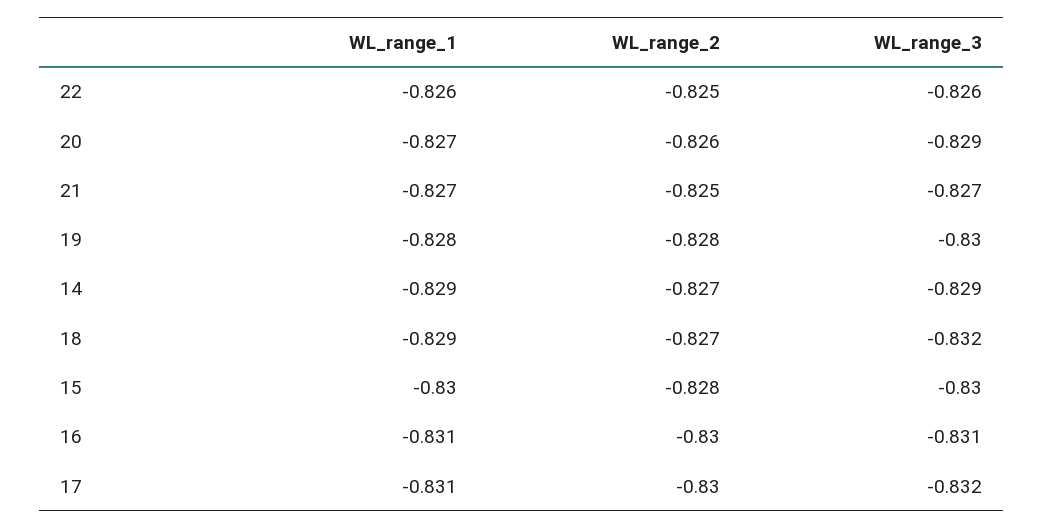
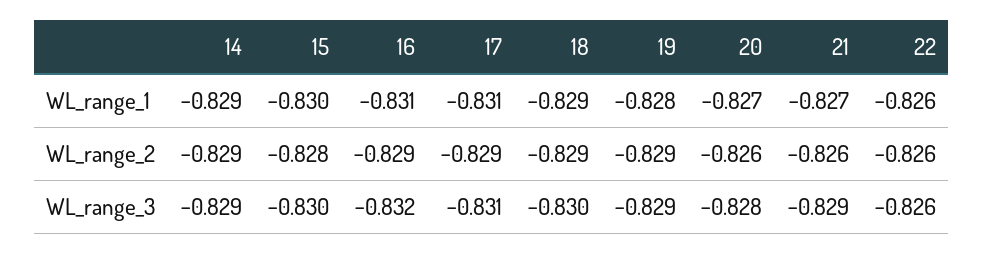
WL_range_2, 22: -0.825 -> -0.826
WL_range_3, 20: -0.829 -> -0.828
WL_range_2, 21: -0.825 -> -0.826
WL_range_3, 21: -0.827 -> -0.829
WL_range_2, 19: -0.828 -> -0.829
WL_range_3, 19: -0.83 -> -0.829
WL_range_2, 14: -0.827 -> -0.829
WL_range_2, 18: -0.827 -> -0.829
WL_range_3, 18: -0.832 -> -0.83
WL_range_2, 16: -0.83 -> -0.829
WL_range_3, 16: -0.831 -> -0.832
WL_range_2, 17: -0.83 -> -0.829
WL_range_3, 17: -0.832 -> -0.831

